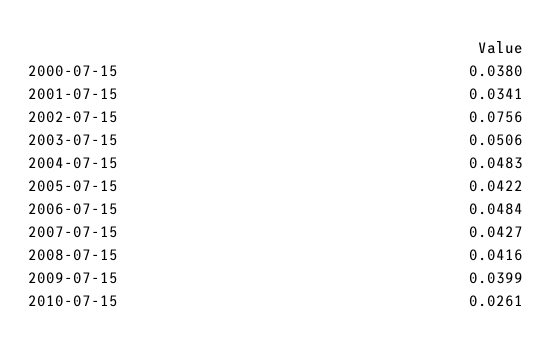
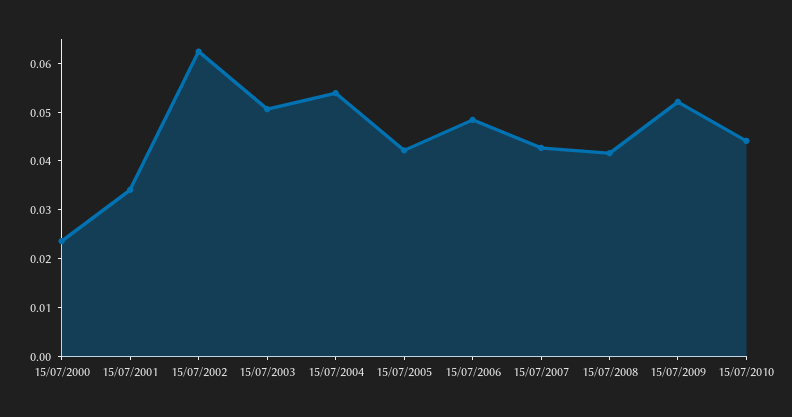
2000-07-15: 0.038 -> 0.024
2002-07-15: 0.0756 -> 0.062
2004-07-15: 0.0483 -> 0.054
2009-07-15: 0.0399 -> 0.052
2010-07-15: 0.0261 -> 0.044

